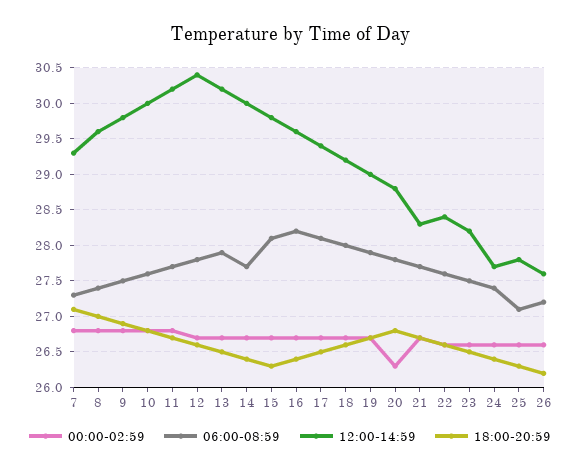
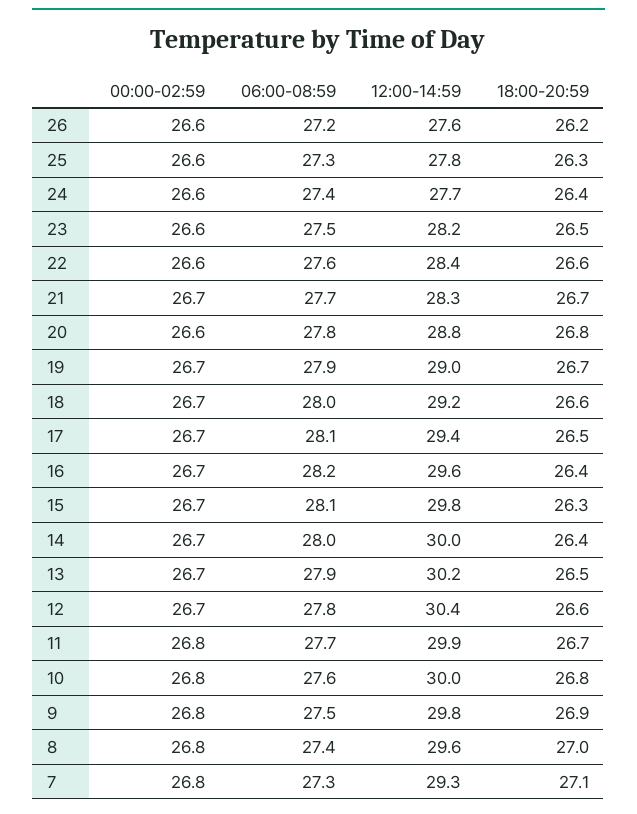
12:00-14:59, 11: 30.2 -> 29.9
06:00-08:59, 14: 27.7 -> 28
00:00-02:59, 20: 26.3 -> 26.6
06:00-08:59, 25: 27.1 -> 27.3

